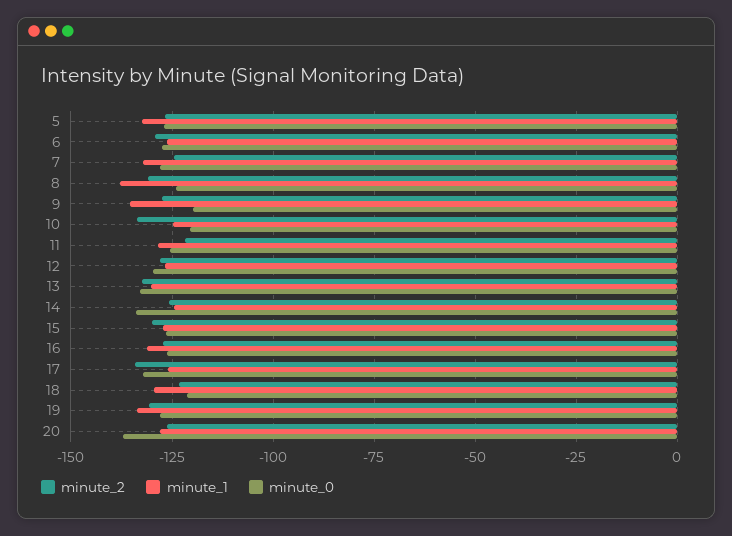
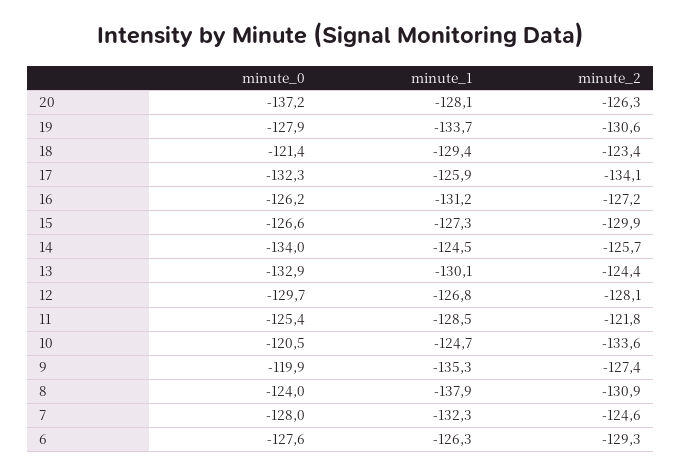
minute_2, 5: -127.5 -> none
minute_1, 5: -132.5 -> none
minute_0, 5: -127.5 -> none
minute_2, 13: -132.5 -> -124.4

